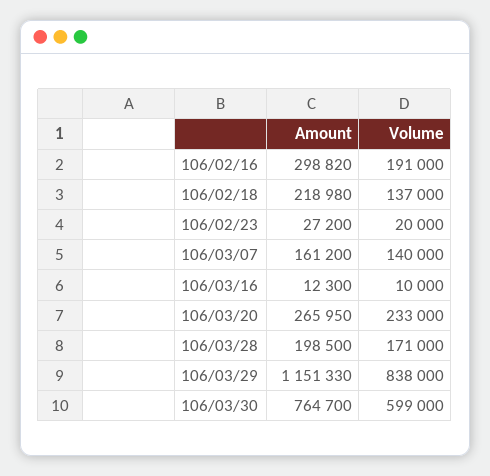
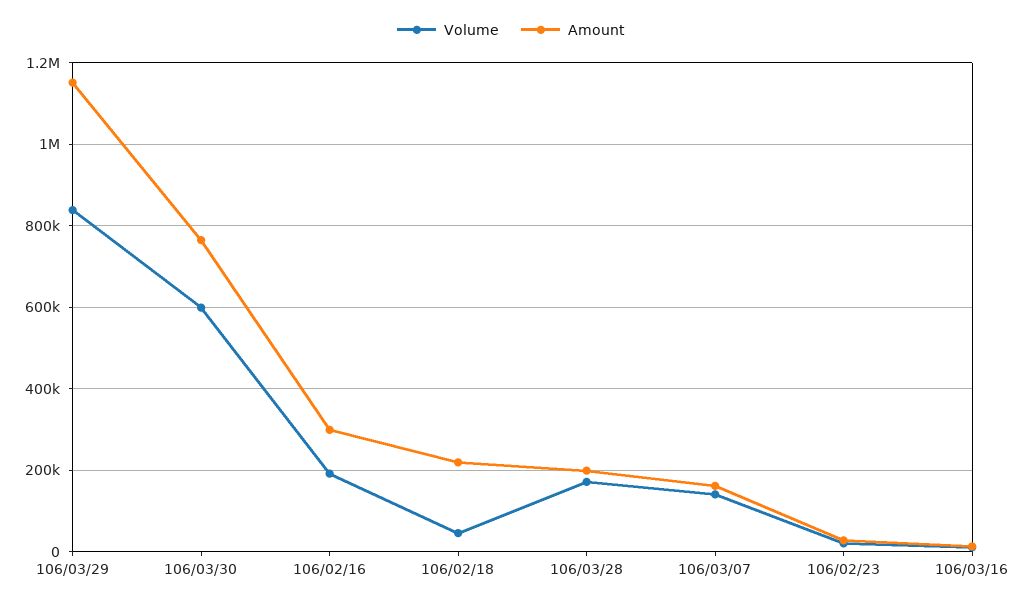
Volume, 106/02/18: 137000 -> 40000
Amount, 106/03/20: 265950 -> none
Volume, 106/03/20: 233000 -> none

